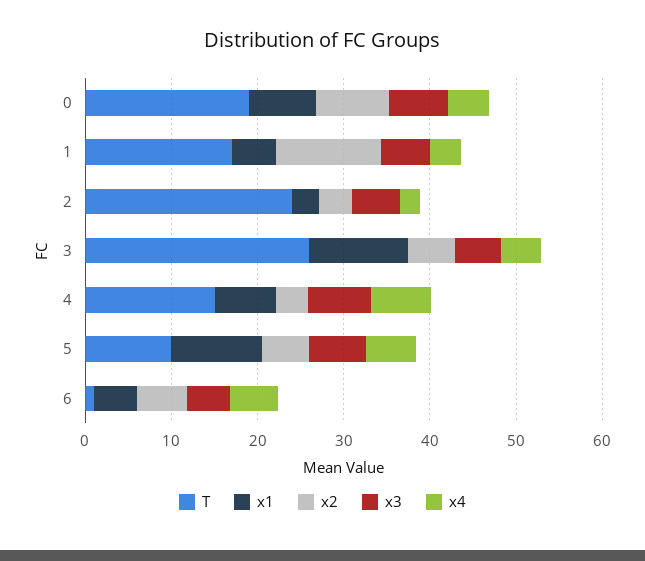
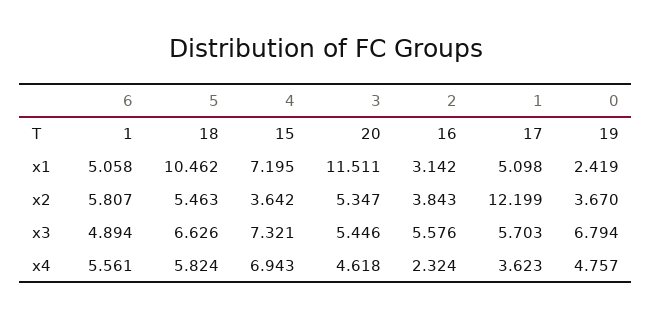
x1, 0: 8 -> 2.419
x2, 0: 8 -> 3.67
T, 2: 24 -> 16
T, 3: 26 -> 20
T, 5: 10 -> 18

